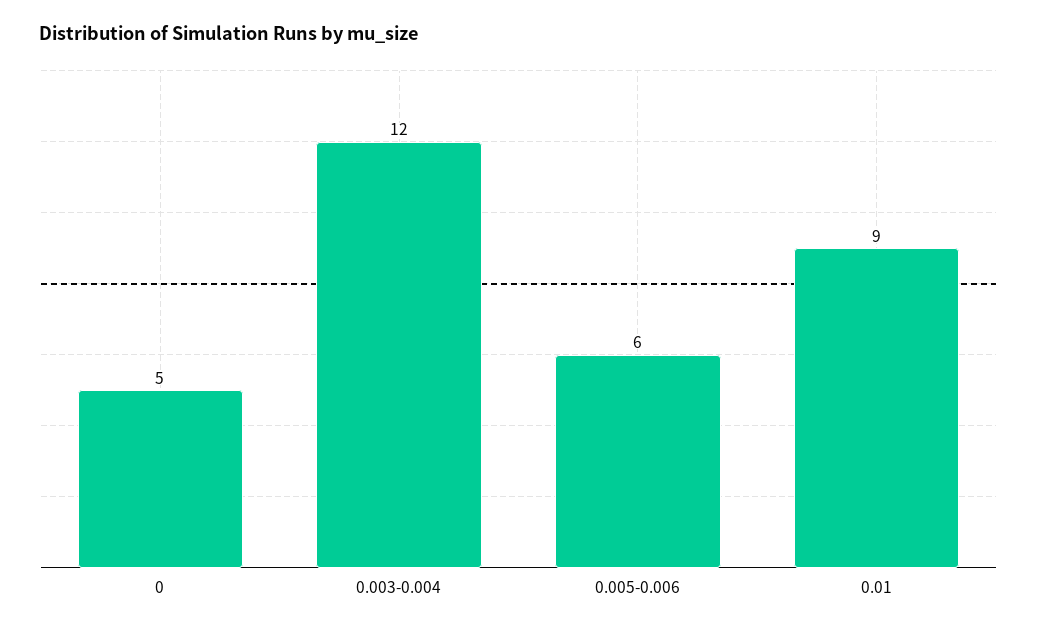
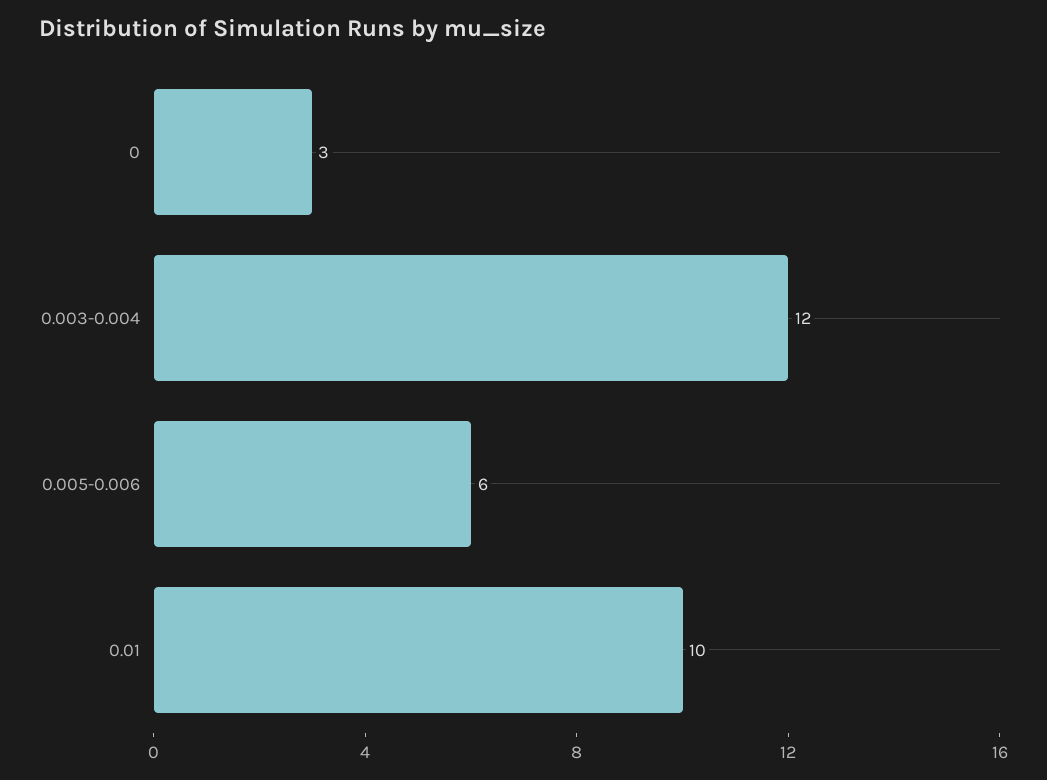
0: 5 -> 3
0.01: 9 -> 10

